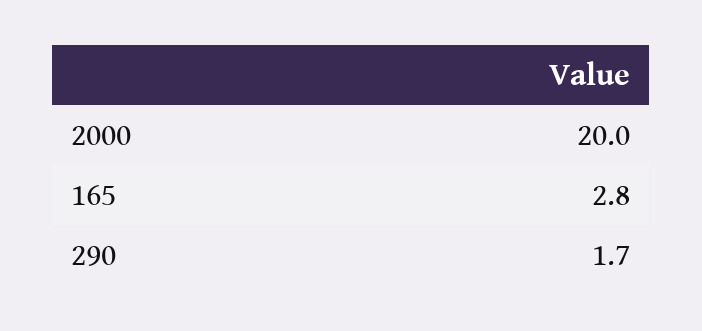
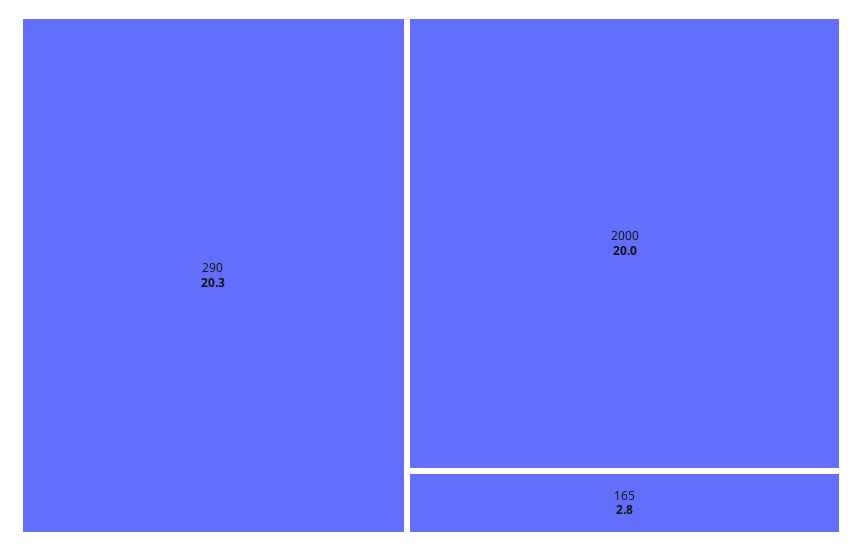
290: 1.7 -> 20.3

